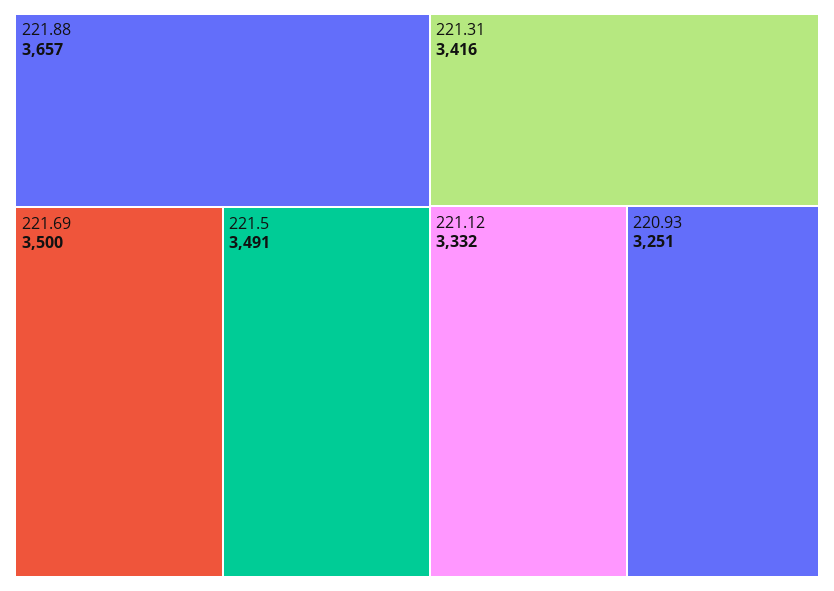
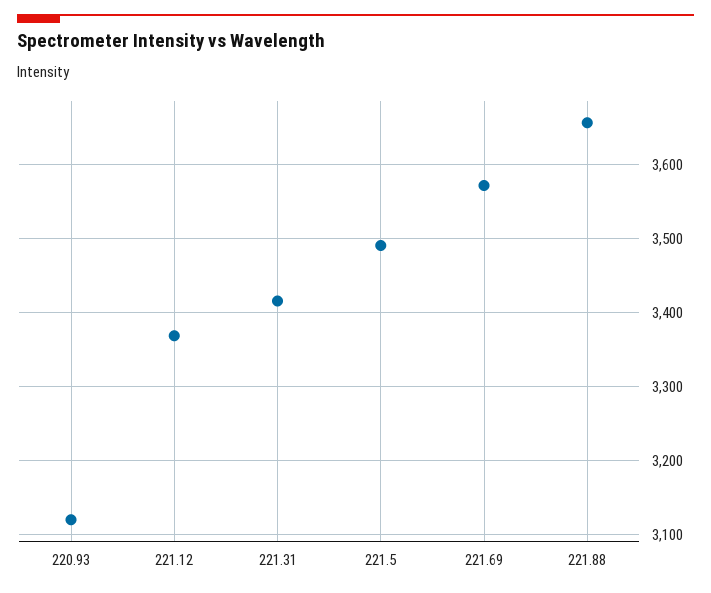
221.69: 3500 -> 3570
221.12: 3332 -> 3370
220.93: 3251 -> 3120

